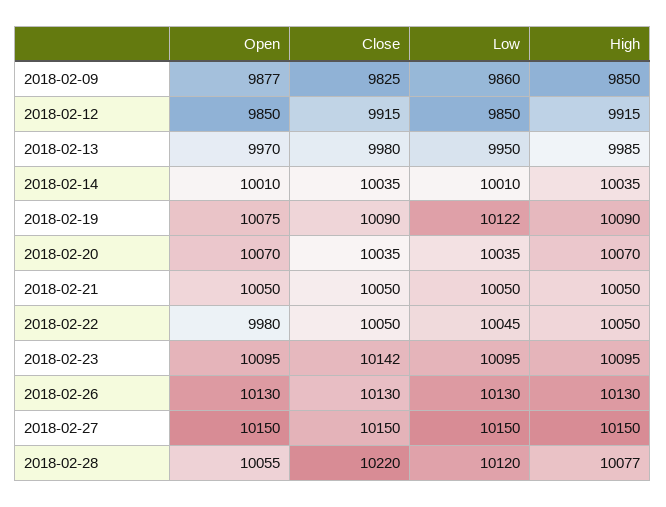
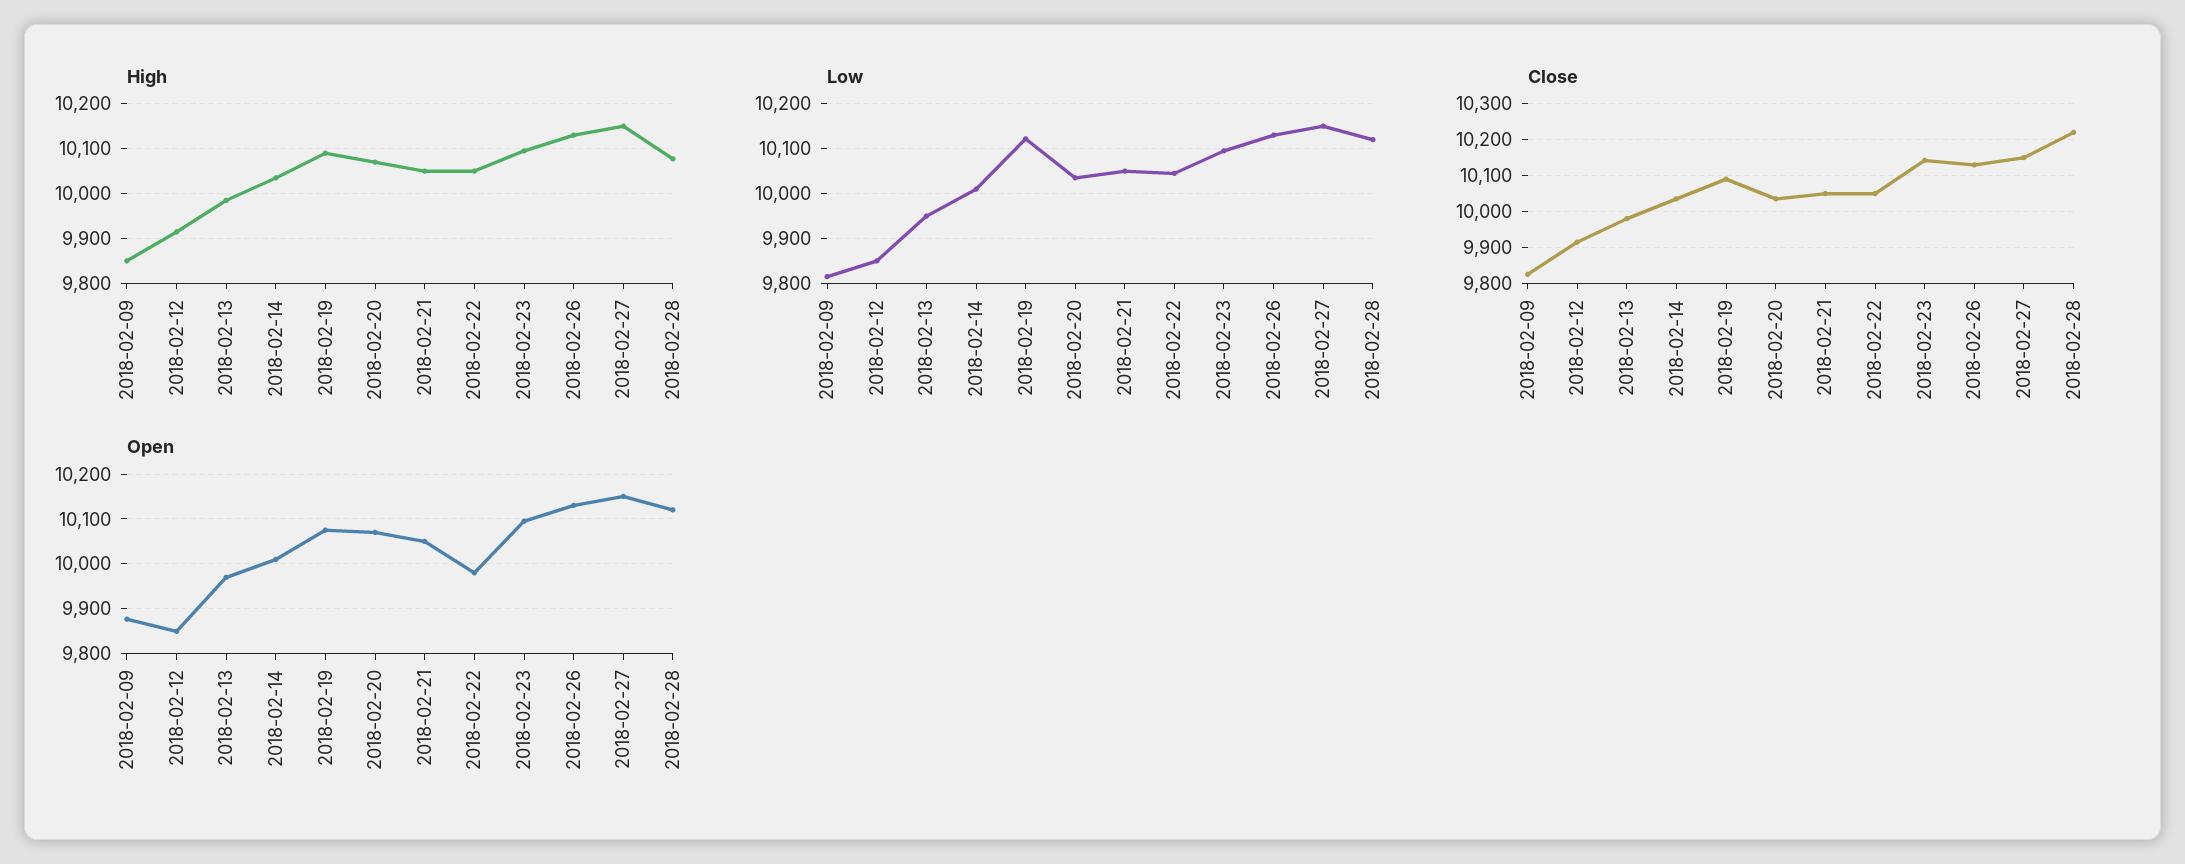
Low, 2018-02-09: 9860 -> 9820
Open, 2018-02-28: 10055 -> 10120

